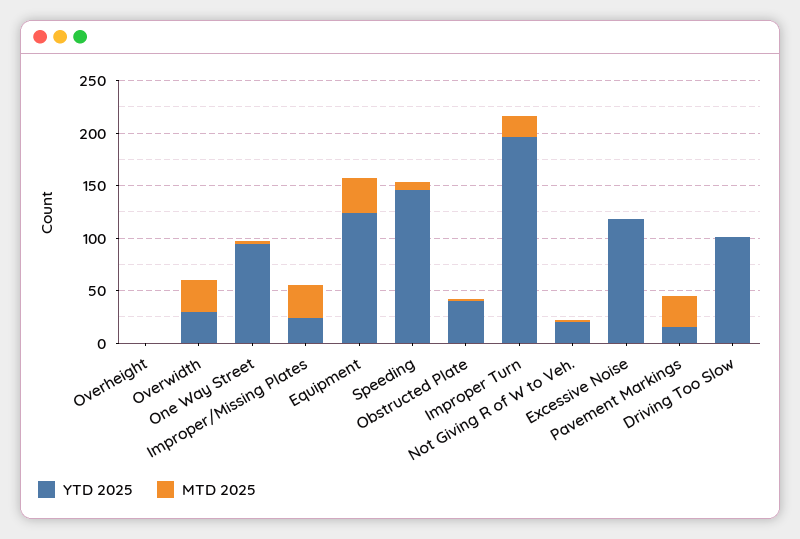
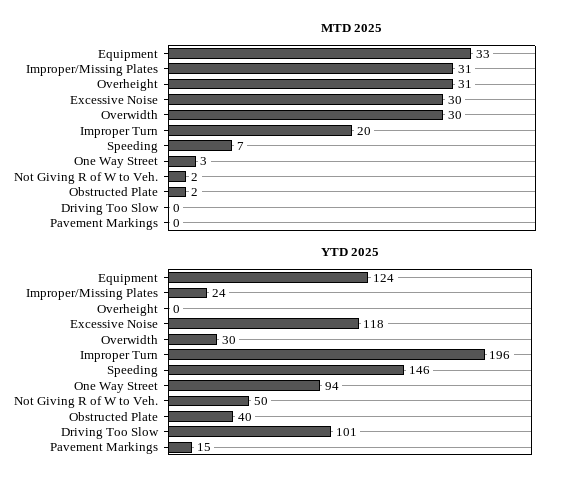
MTD 2025, Overheight: 0 -> 31
YTD 2025, Not Giving R of W to Veh.: 20 -> 50
MTD 2025, Excessive Noise: 0 -> 30
MTD 2025, Pavement Markings: 30 -> 0

